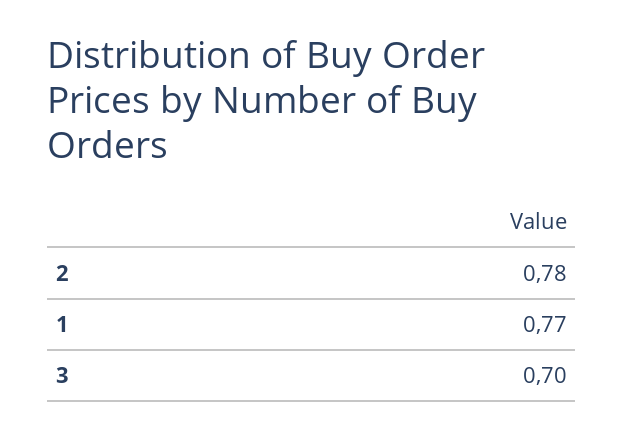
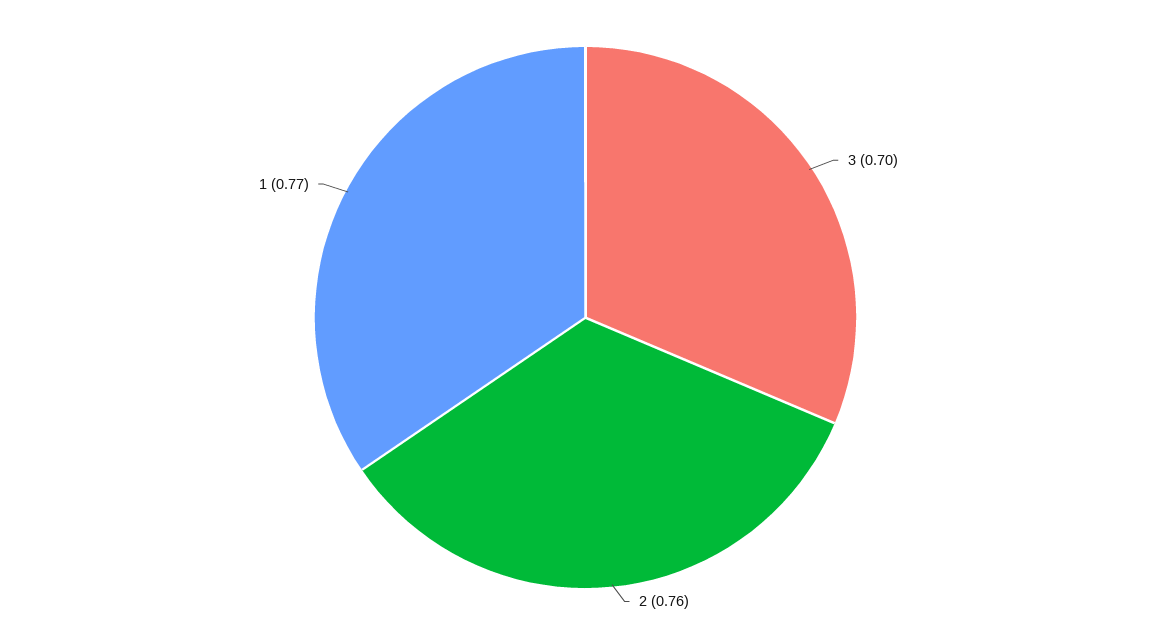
2: 0.78 -> 0.76

